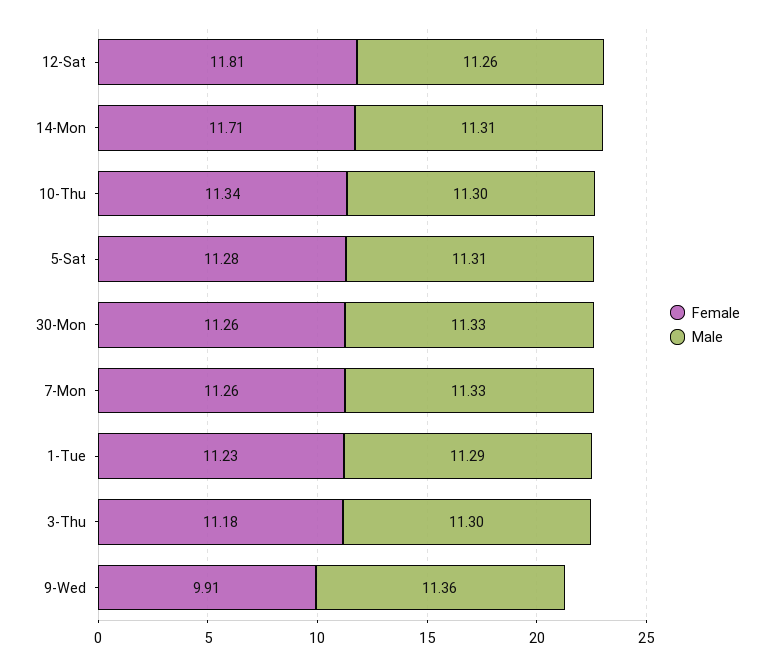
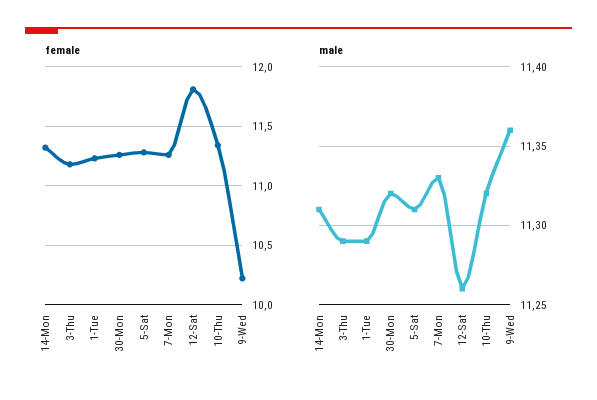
Female, 14-Mon: 11.71 -> 11.3
Male, 10-Thu: 11.3 -> 11.32
Male, 30-Mon: 11.33 -> 11.32
Male, 3-Thu: 11.3 -> 11.29
Female, 9-Wed: 9.91 -> 10.2

